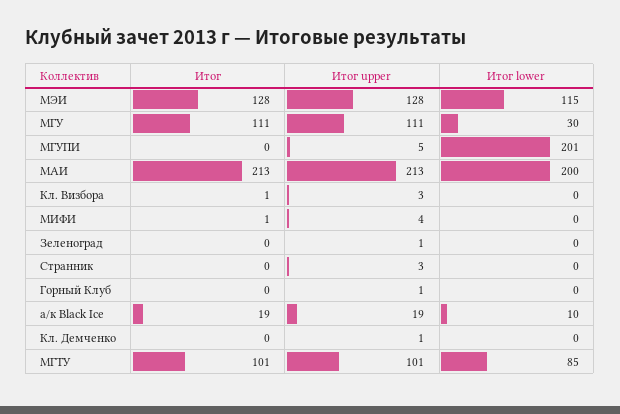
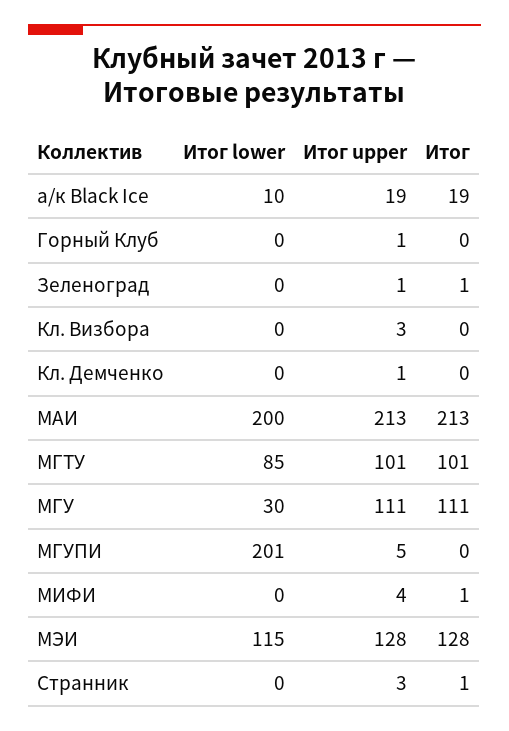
Итог, Кл. Визбора: 1 -> 0
Итог, Зеленоград: 0 -> 1
Итог, Странник: 0 -> 1

